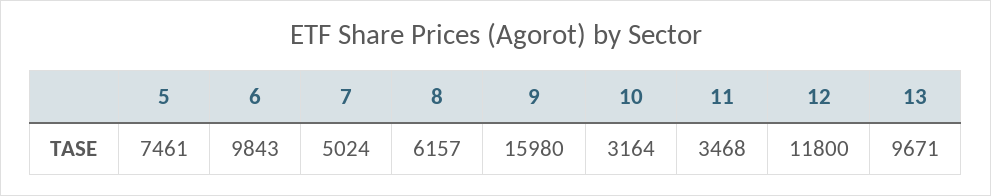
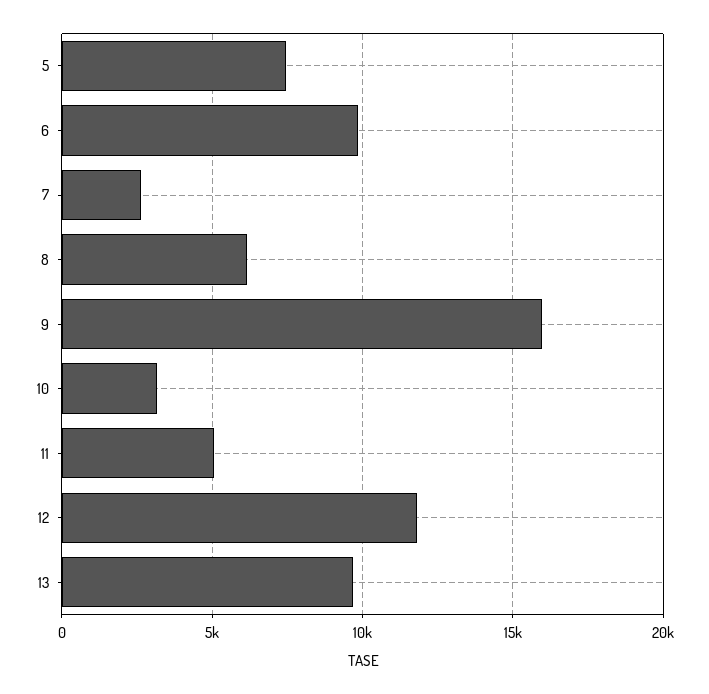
7: 5024 -> 2500
11: 3468 -> 5000

